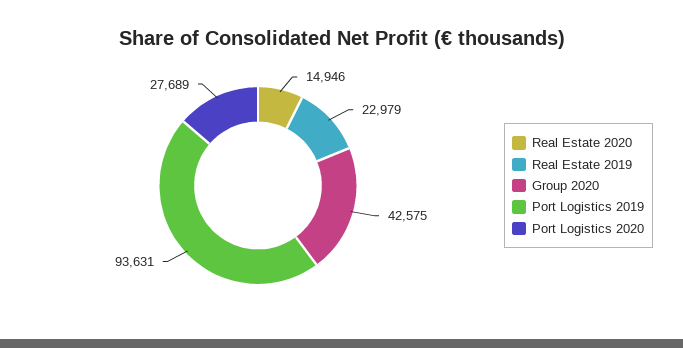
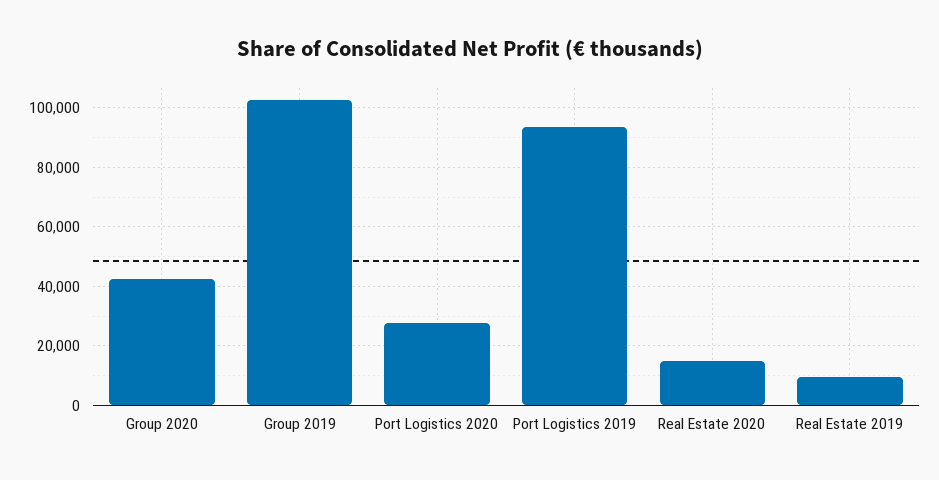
Real Estate 2019: 22979 -> 10000
Group 2019: none -> 102500

